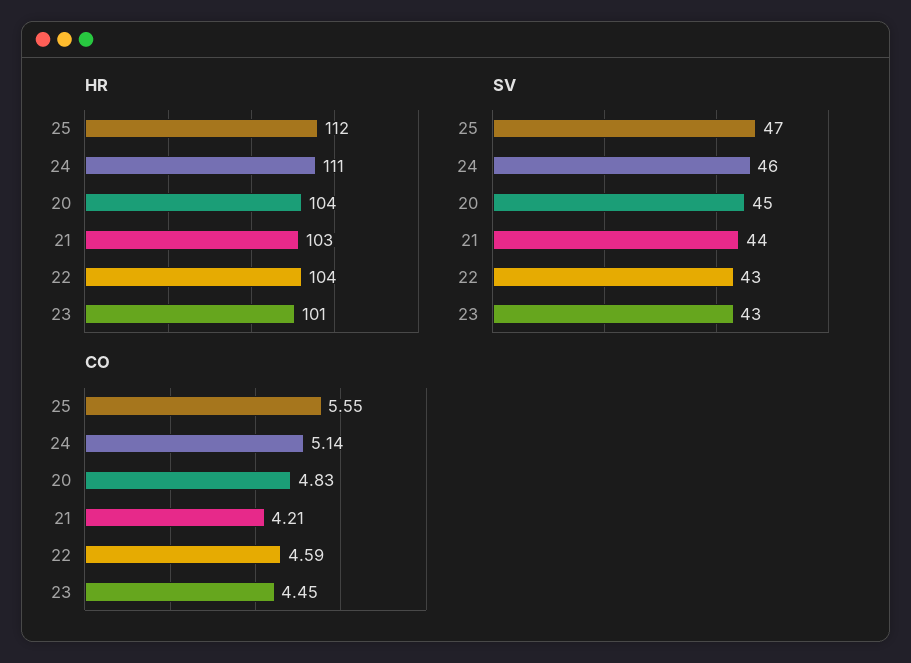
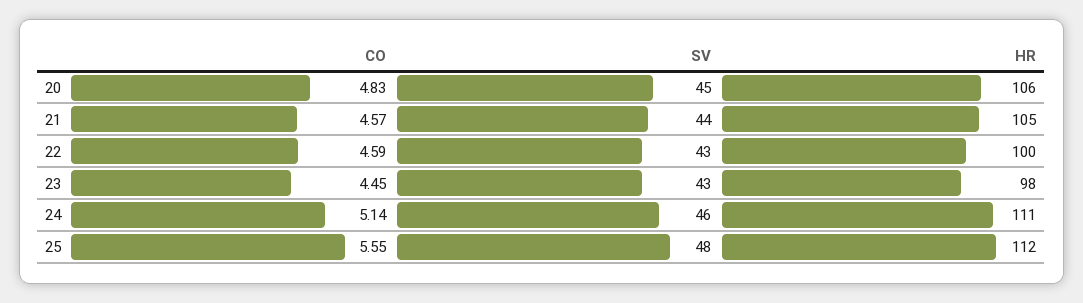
HR, 20: 104 -> 106
HR, 21: 103 -> 105
HR, 22: 104 -> 100
HR, 23: 101 -> 98
SV, 25: 47 -> 48
CO, 21: 4.21 -> 4.57

